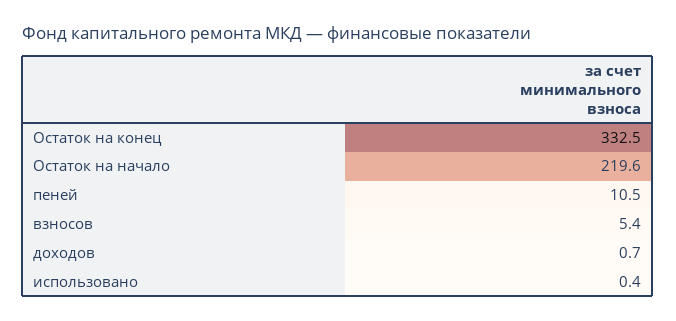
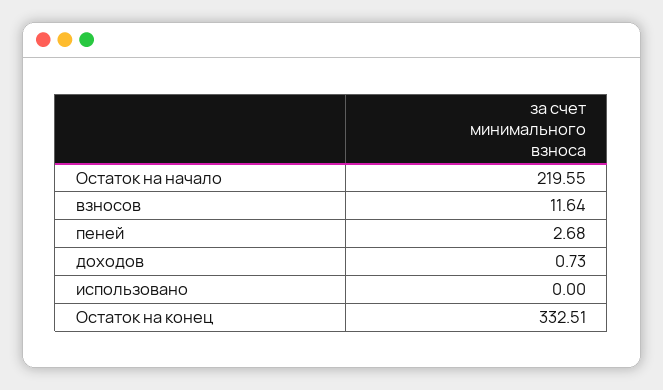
пеней: 10.5 -> 2.68
взносов: 5.4 -> 11.64
использовано: 0.4 -> 0

